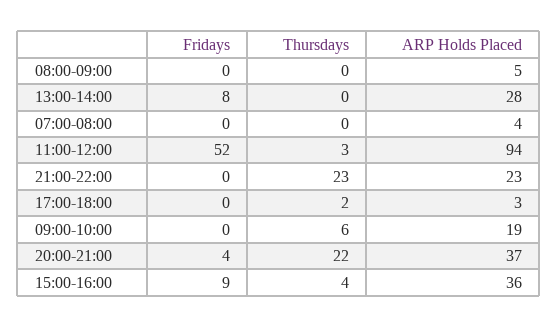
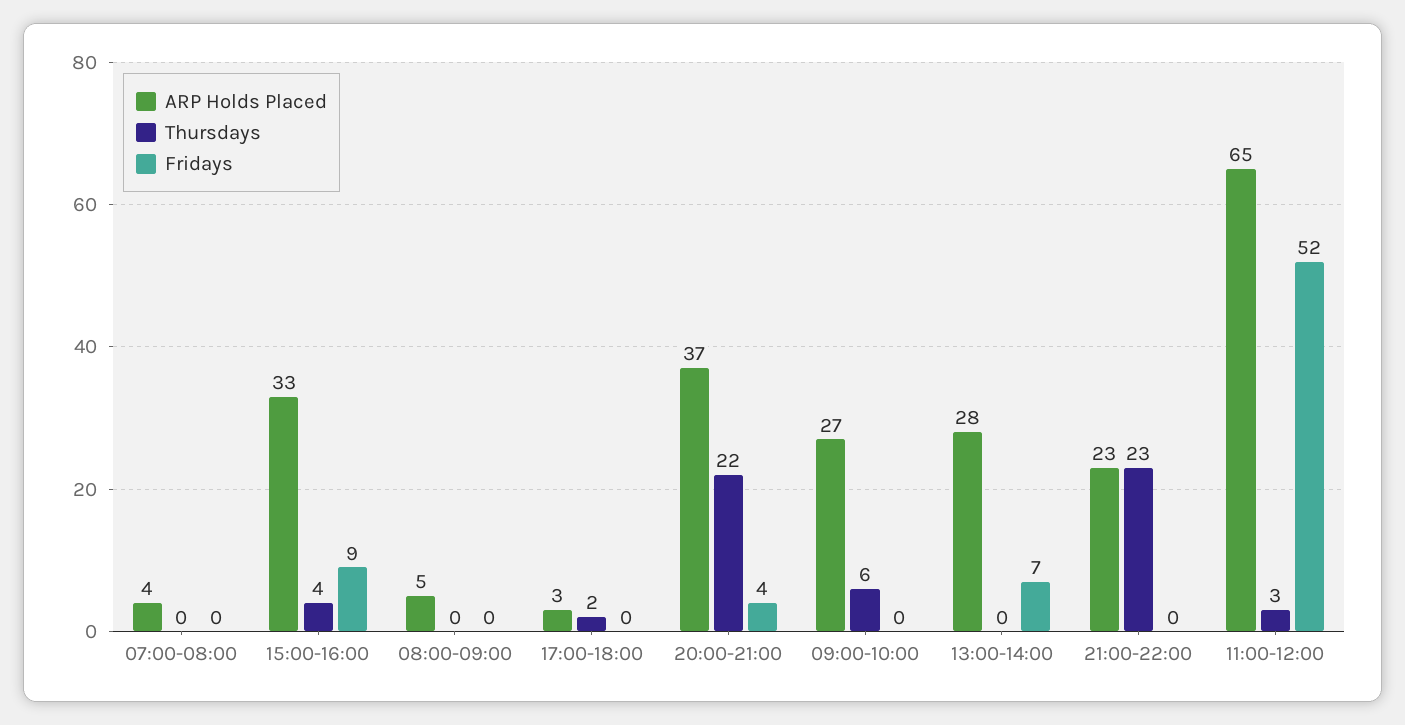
Fridays, 13:00-14:00: 8 -> 7
ARP Holds Placed, 11:00-12:00: 94 -> 65
ARP Holds Placed, 09:00-10:00: 19 -> 27
ARP Holds Placed, 15:00-16:00: 36 -> 33

